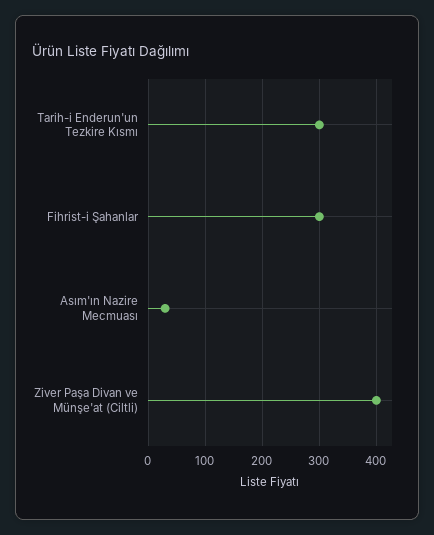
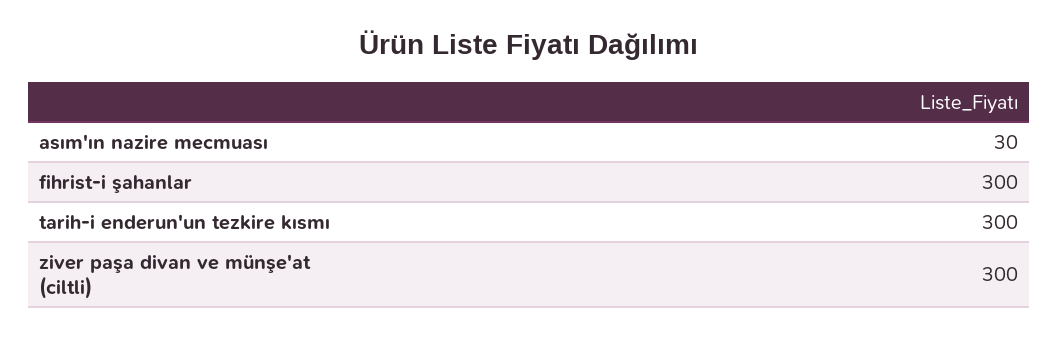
Ziver Paşa Divan ve Münşe'at (Ciltli): 400 -> 300

